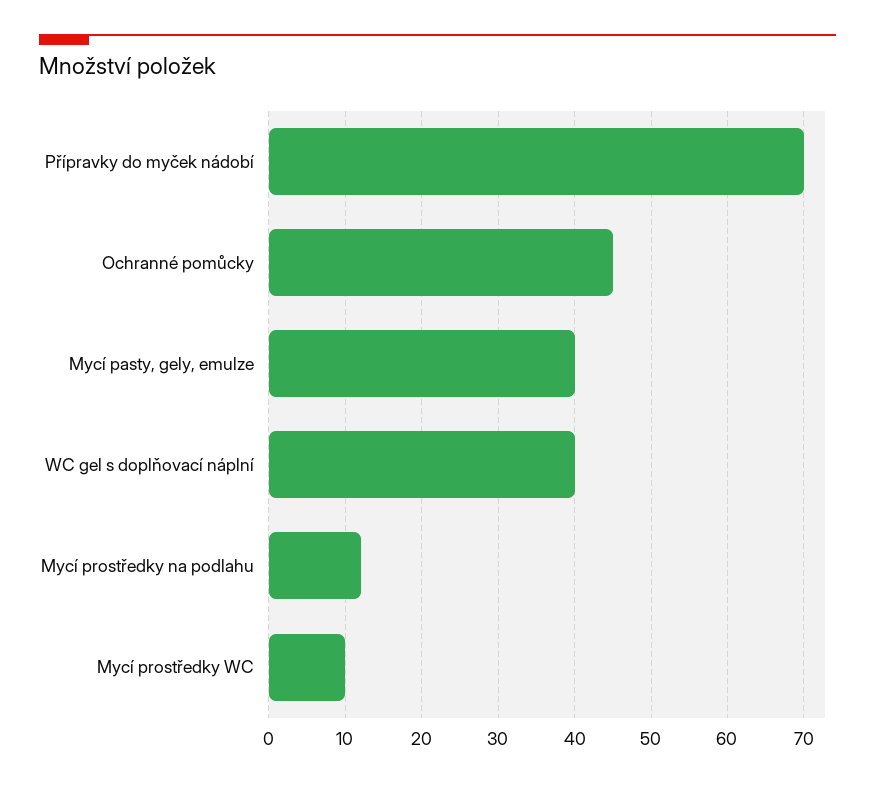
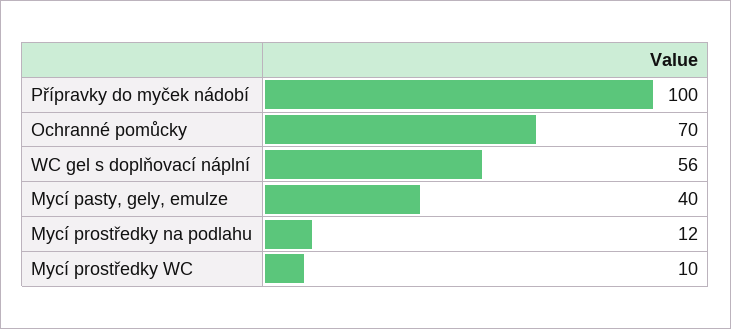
Přípravky do myček nádobí: 70 -> 100
Ochranné pomůcky: 45 -> 70
WC gel s doplňovací náplní: 40 -> 56

